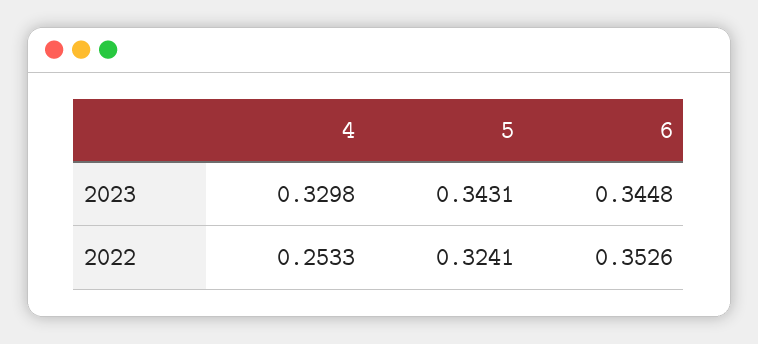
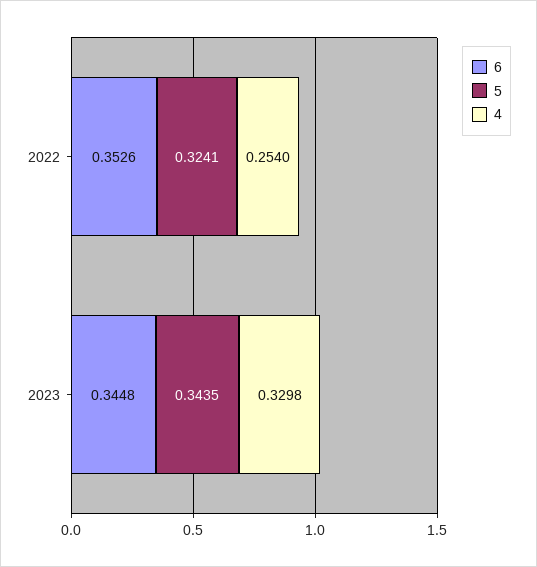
5, 2023: 0.3431 -> 0.3435
4, 2022: 0.2533 -> 0.254

